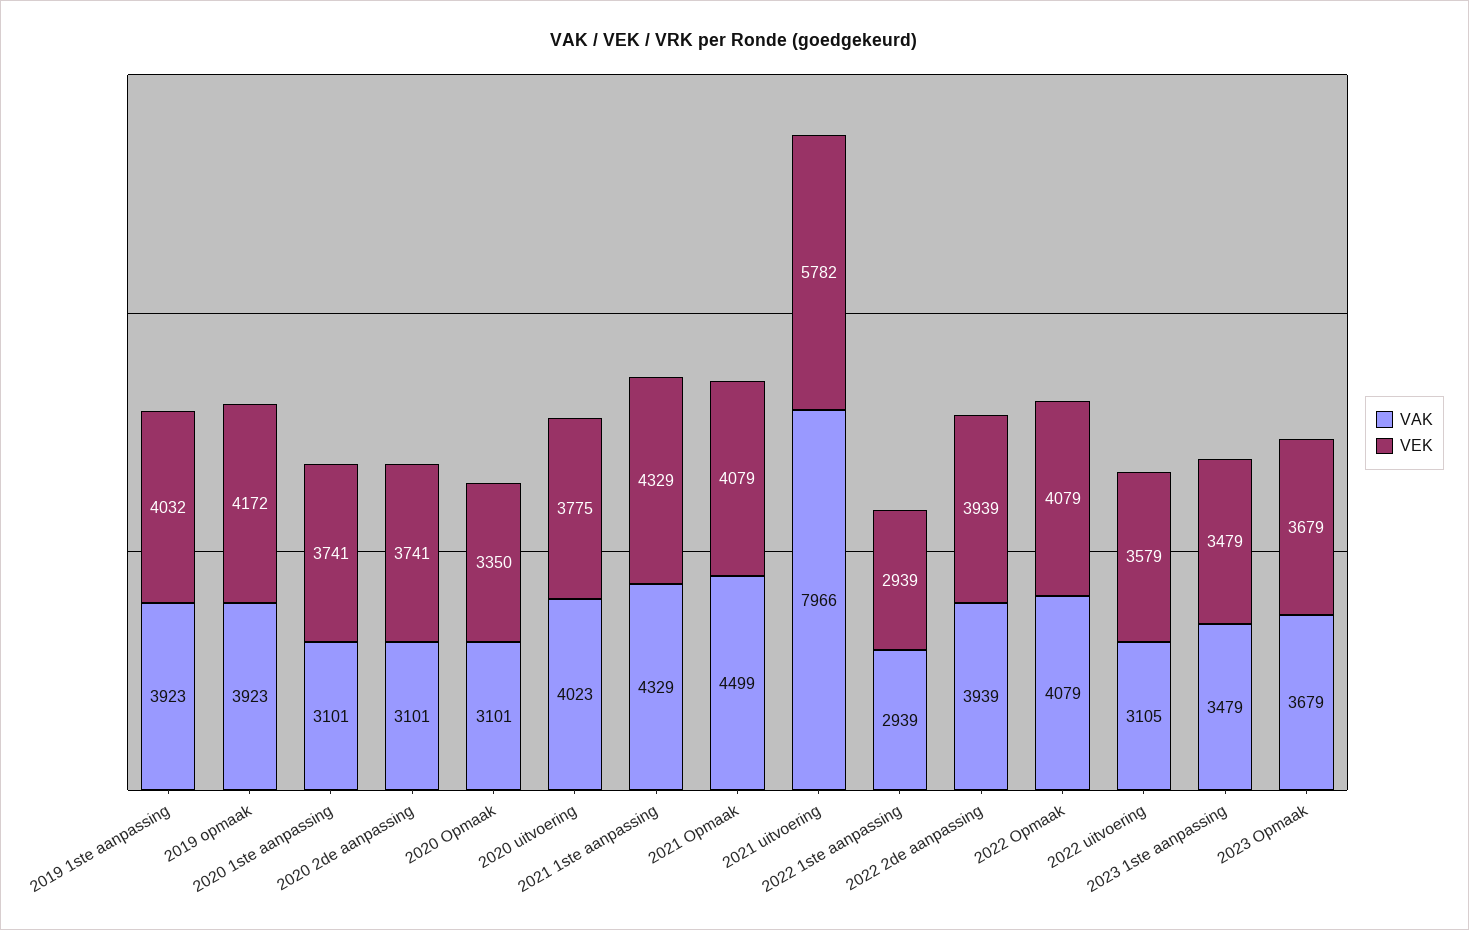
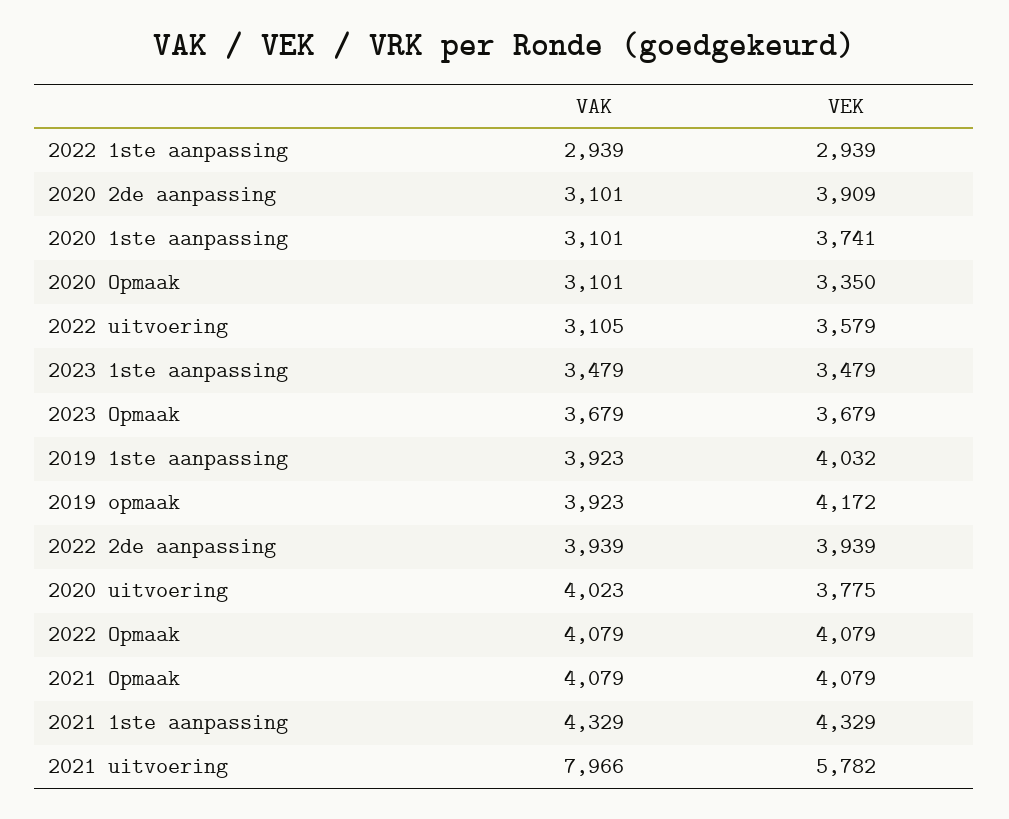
VEK, 2020 2de aanpassing: 3741 -> 3909
VAK, 2021 Opmaak: 4499 -> 4079

